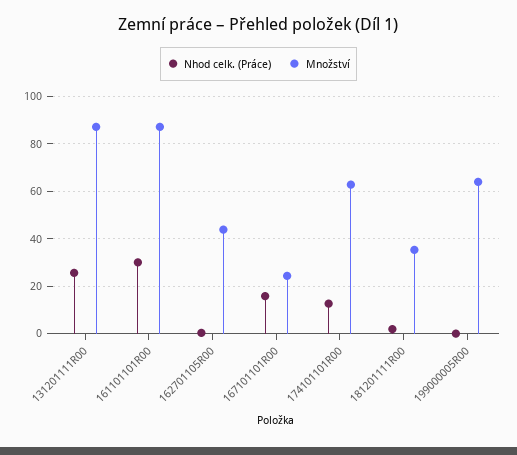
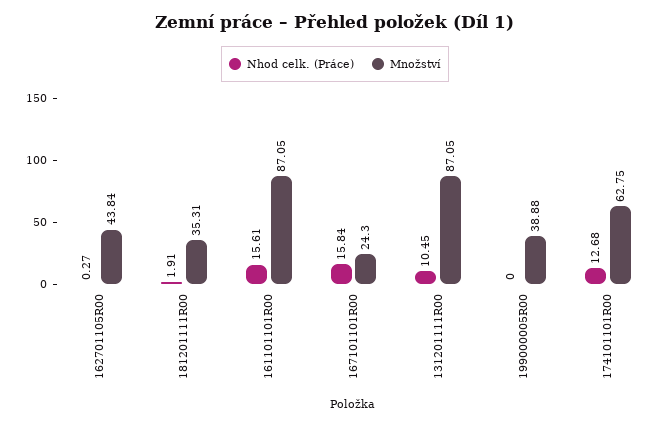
Nhod celk. (Práce), 131201111R00: 25 -> 10.45
Nhod celk. (Práce), 161101101R00: 30 -> 15.61
Množství, 199000005R00: 65 -> 38.88

